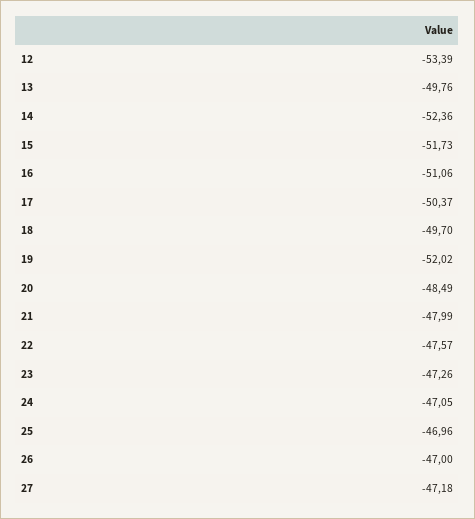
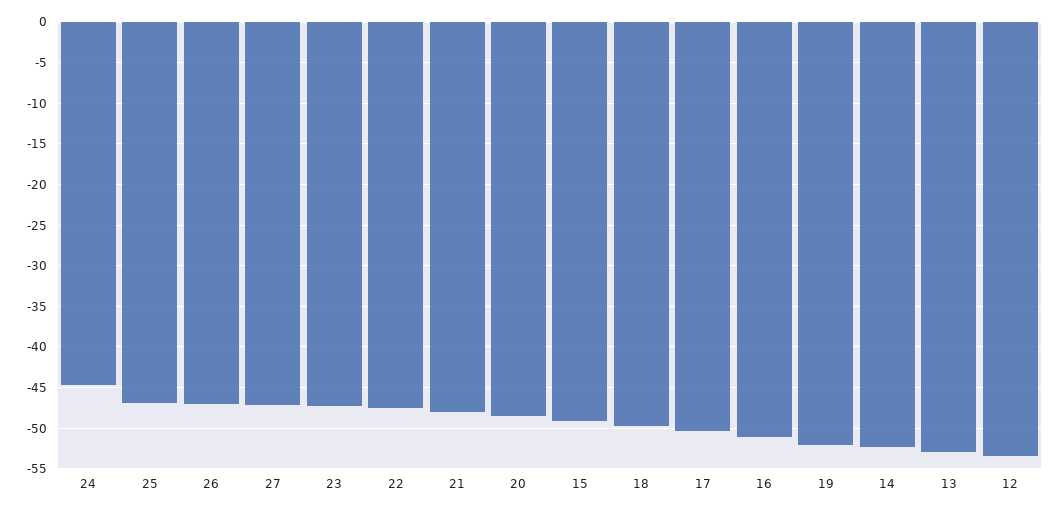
13: -49.76 -> -53
15: -51.73 -> -49
24: -47.05 -> -45

